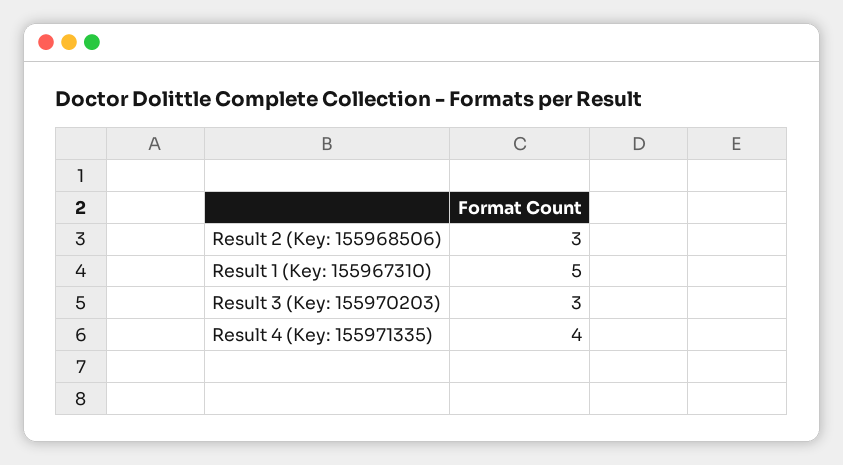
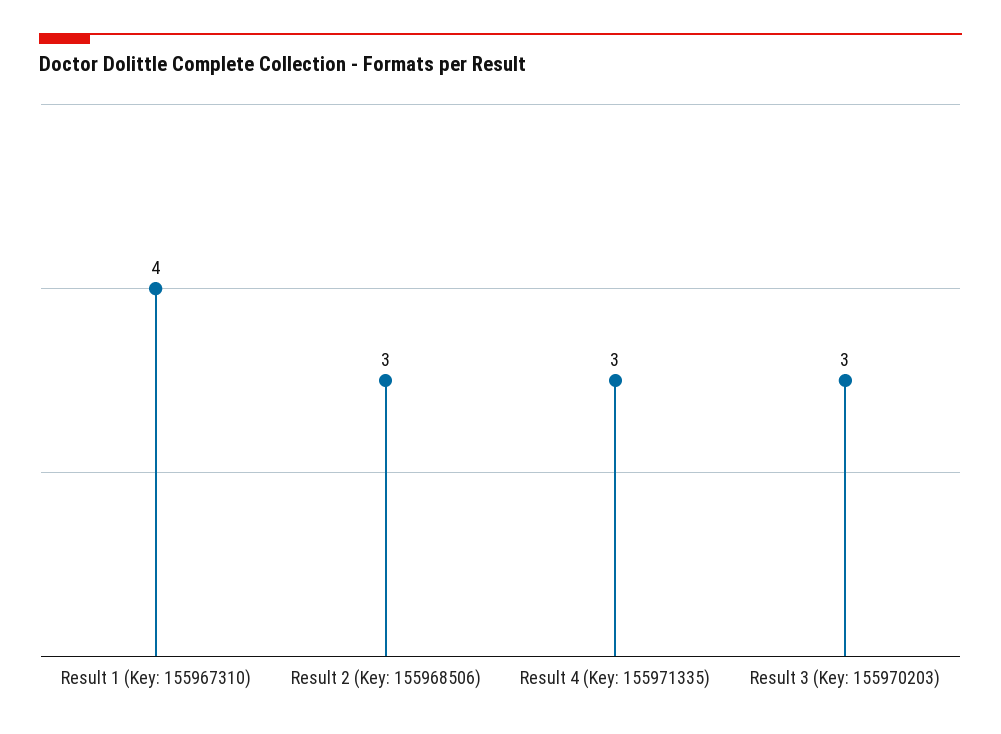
Result 1 (Key: 155967310): 5 -> 4
Result 4 (Key: 155971335): 4 -> 3

